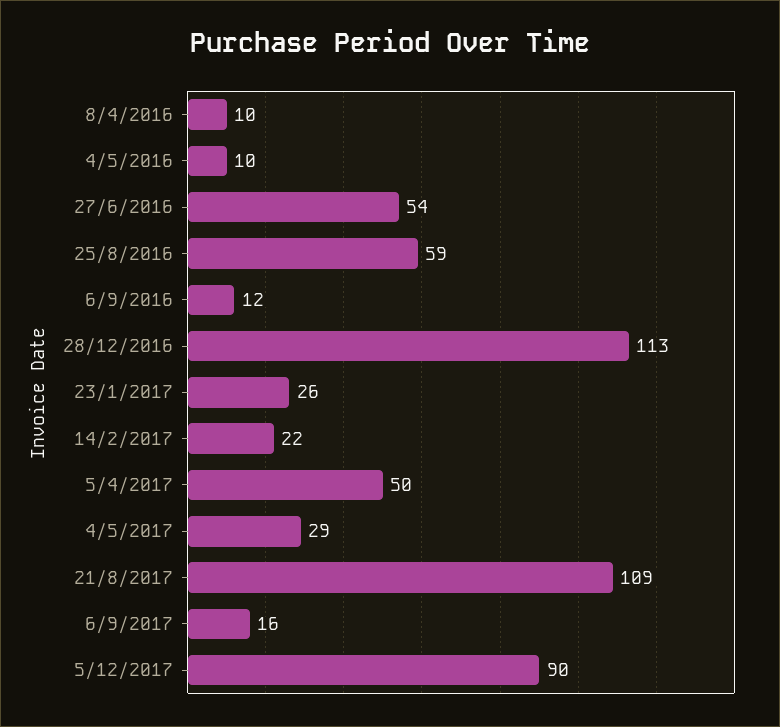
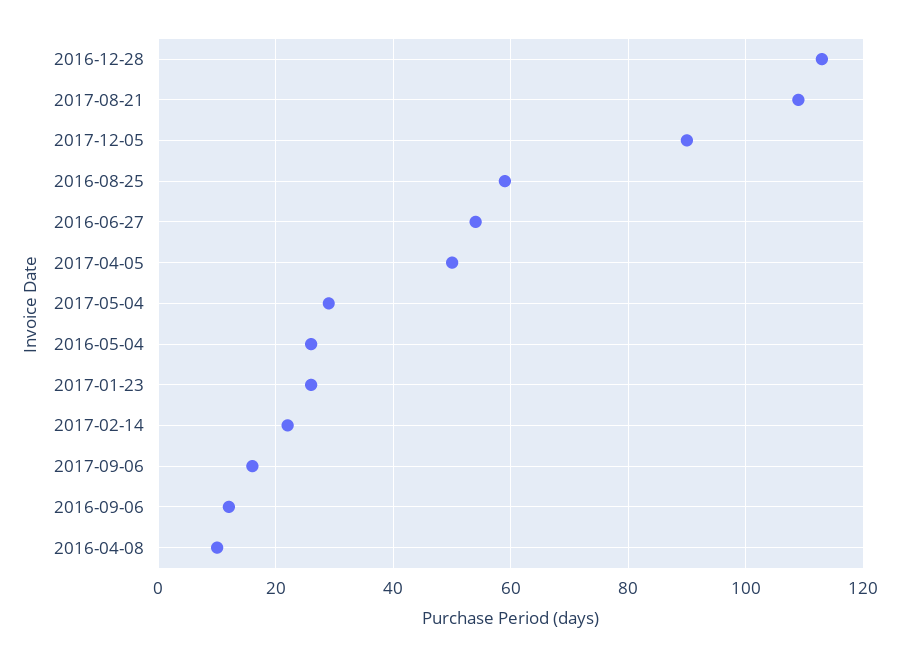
4/5/2016: 10 -> 25

